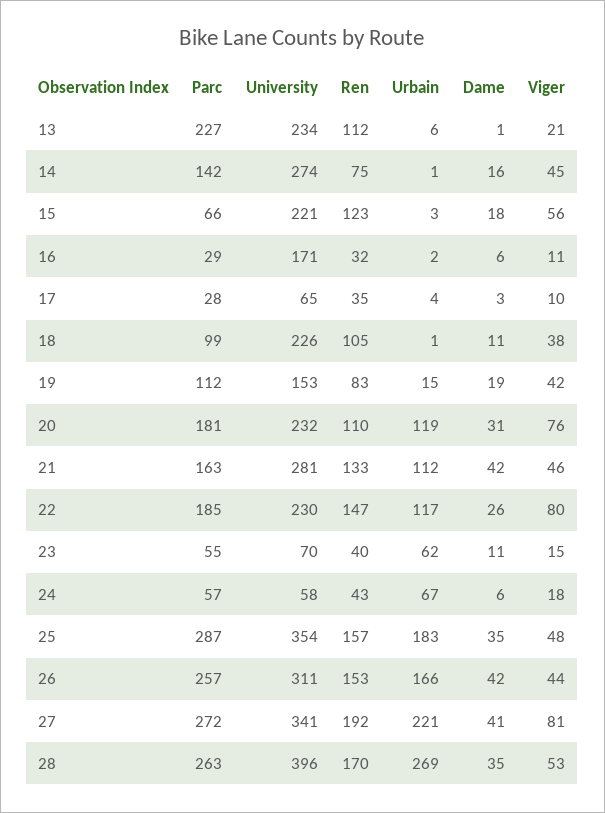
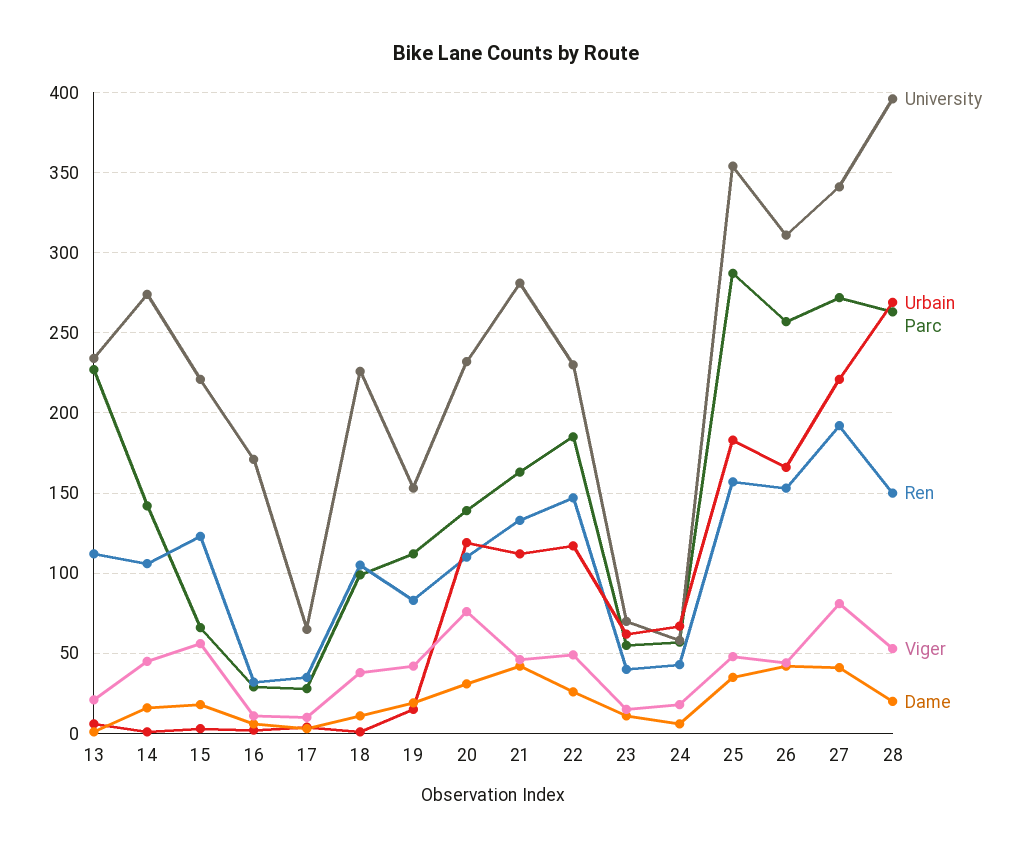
Ren, 14: 75 -> 105
Parc, 20: 181 -> 140
Viger, 22: 80 -> 50
Ren, 28: 170 -> 150
Dame, 28: 35 -> 20

